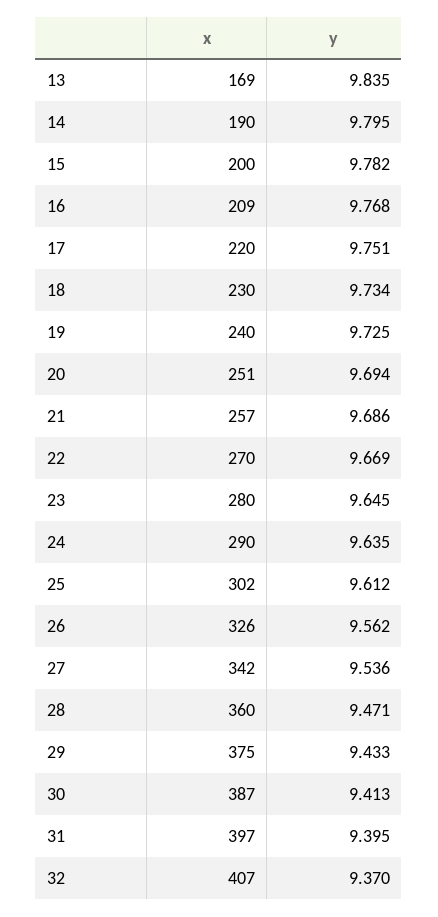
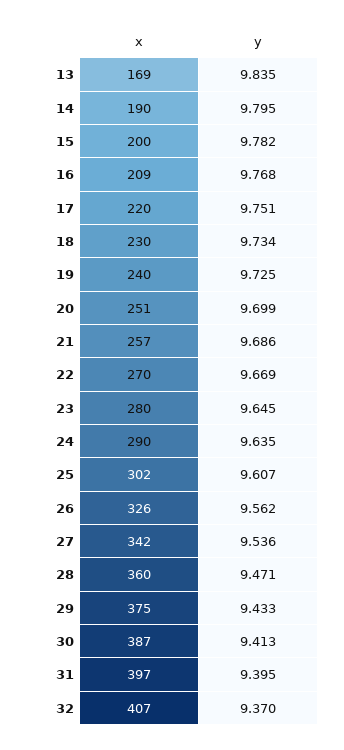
y, 20: 9.694 -> 9.699
y, 25: 9.612 -> 9.607

